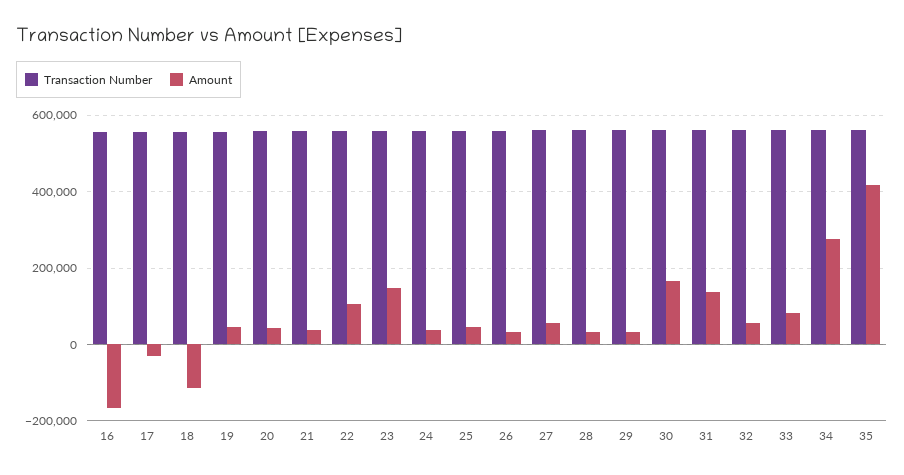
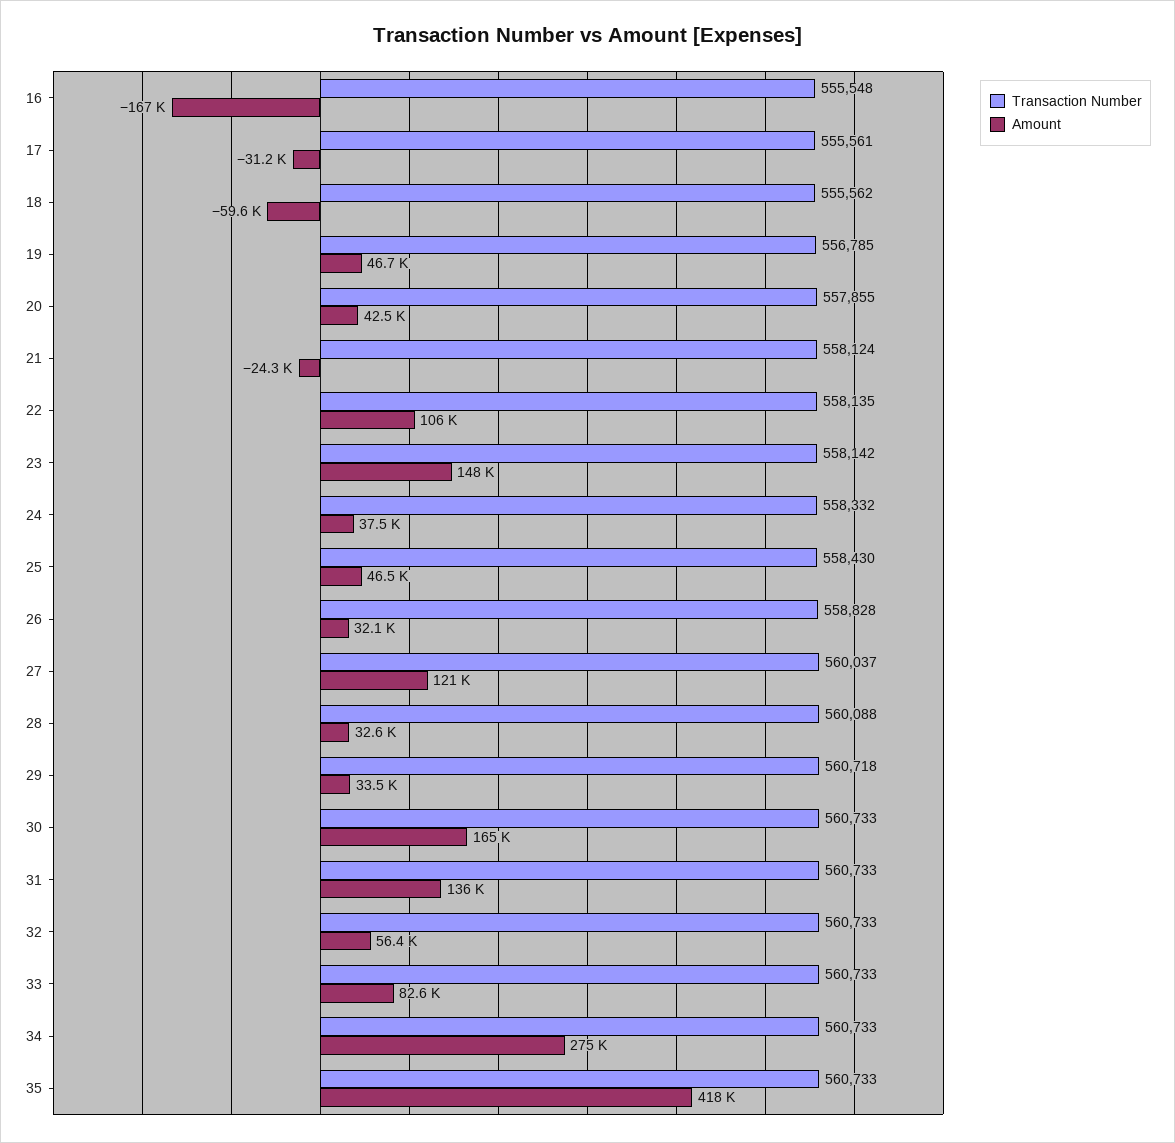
Amount, 18: -120000 -> -59600
Amount, 21: 40000 -> -24300
Amount, 27: 60000 -> 121000

